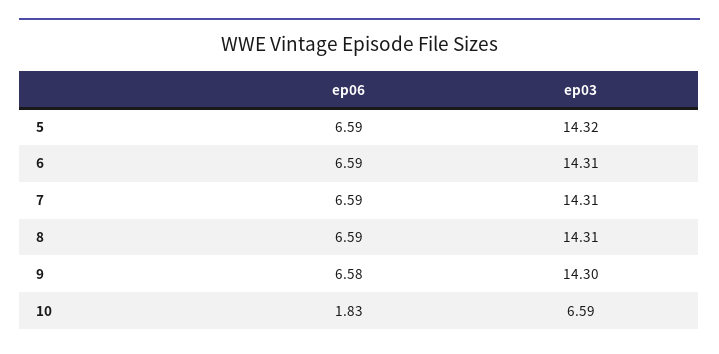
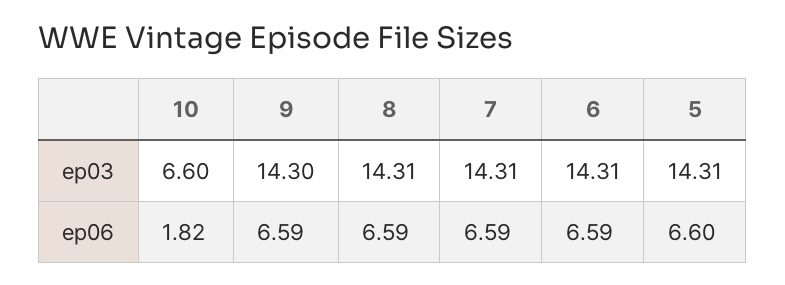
ep06, 5: 6.59 -> 6.6
ep03, 5: 14.32 -> 14.31
ep06, 9: 6.58 -> 6.59
ep06, 10: 1.83 -> 1.82
ep03, 10: 6.59 -> 6.6

